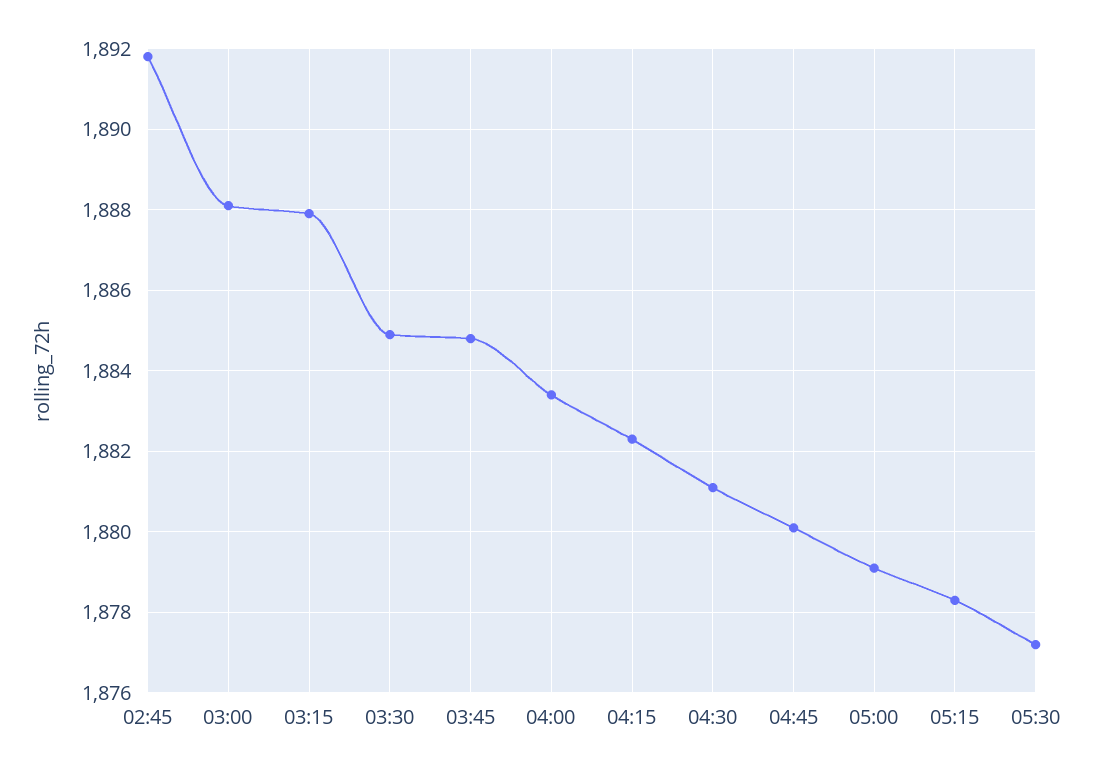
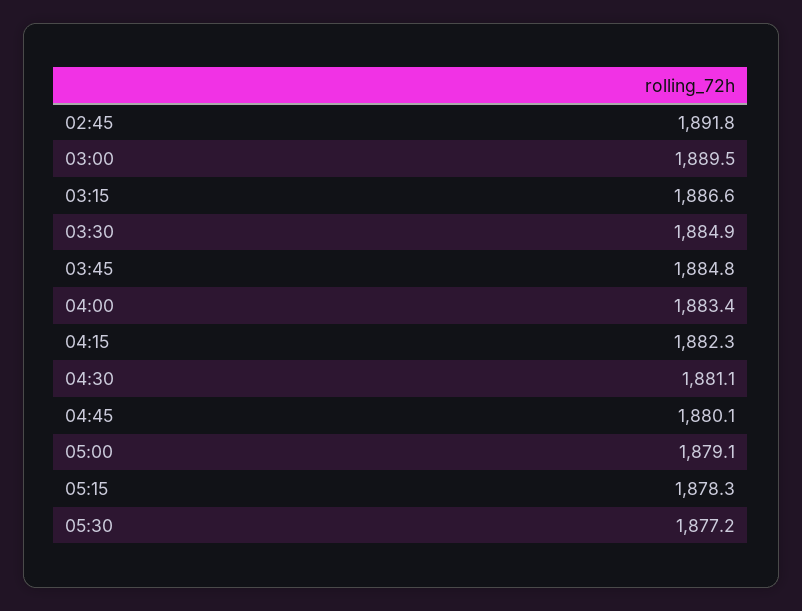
03:00: 1888 -> 1889.5
03:15: 1888 -> 1886.6

